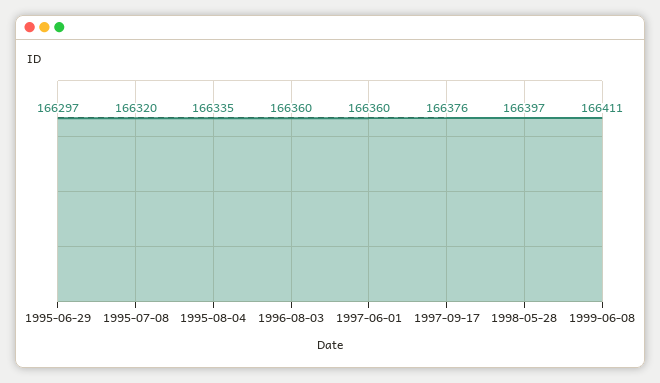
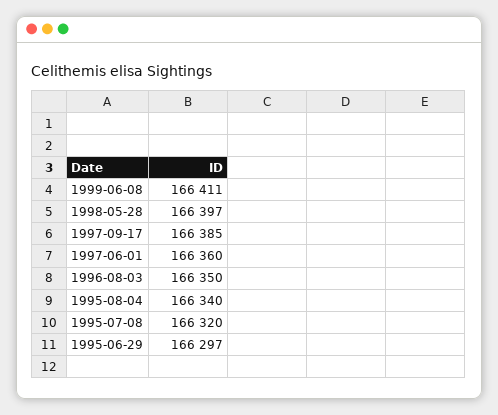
1995-08-04: 166335 -> 166340
1996-08-03: 166360 -> 166350
1997-09-17: 166376 -> 166385

